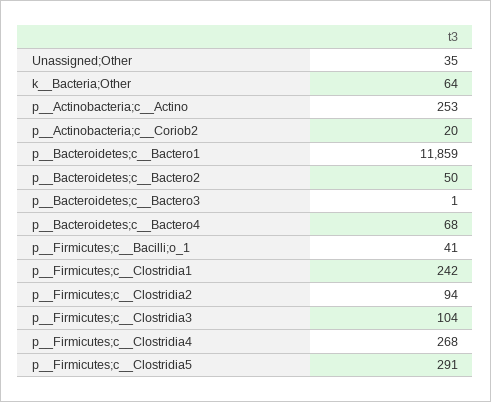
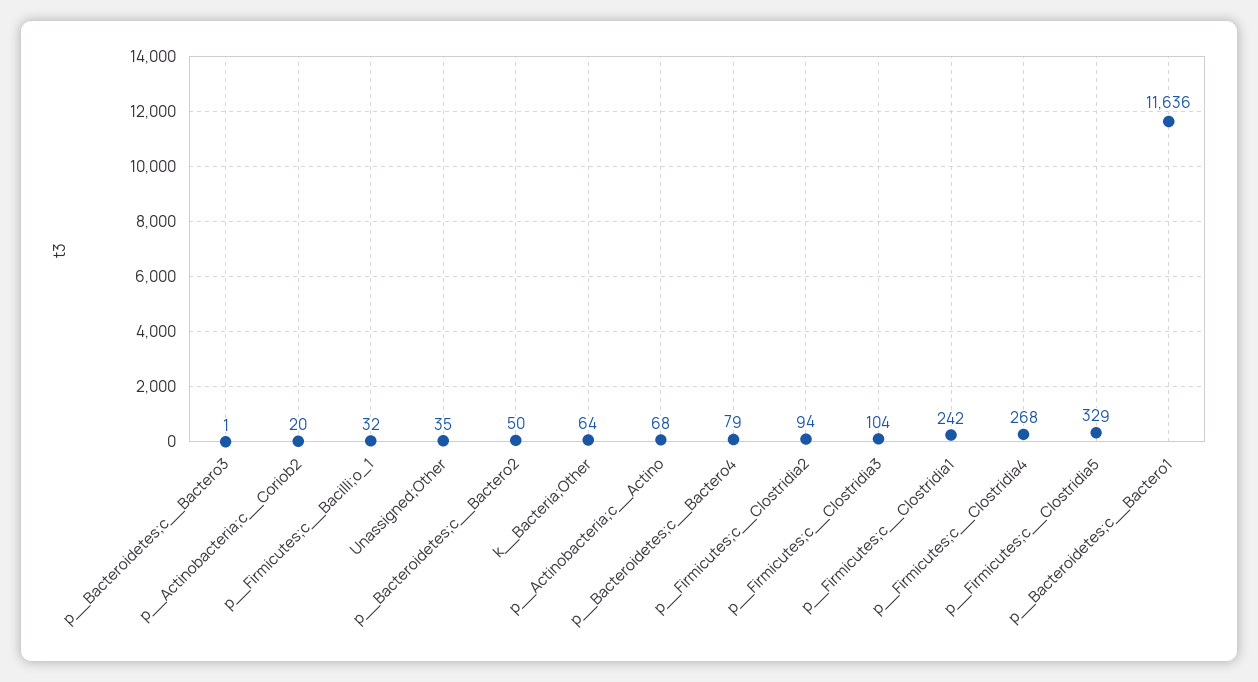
p__Actinobacteria;c__Actino: 253 -> 68
p__Bacteroidetes;c__Bactero1: 11859 -> 11636
p__Bacteroidetes;c__Bactero4: 68 -> 79
p__Firmicutes;c__Bacilli;o_1: 41 -> 32
p__Firmicutes;c__Clostridia5: 291 -> 329

